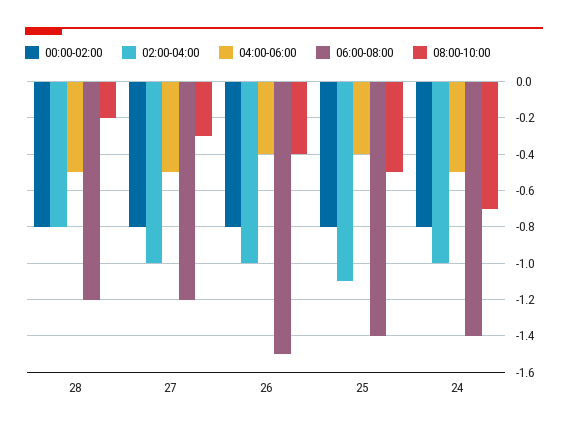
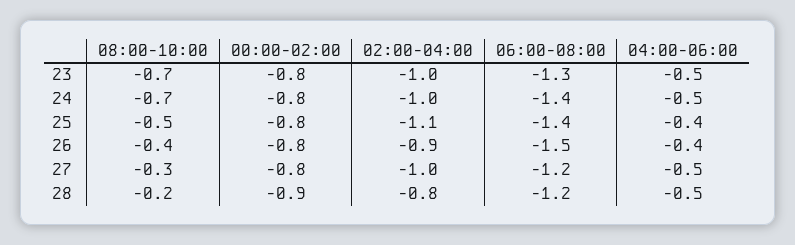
00:00-02:00, 28: -0.8 -> -0.9
02:00-04:00, 26: -1 -> -0.9
08:00-10:00, 23: none -> -0.7
00:00-02:00, 23: none -> -0.8
02:00-04:00, 23: none -> -1
06:00-08:00, 23: none -> -1.3
04:00-06:00, 23: none -> -0.5

